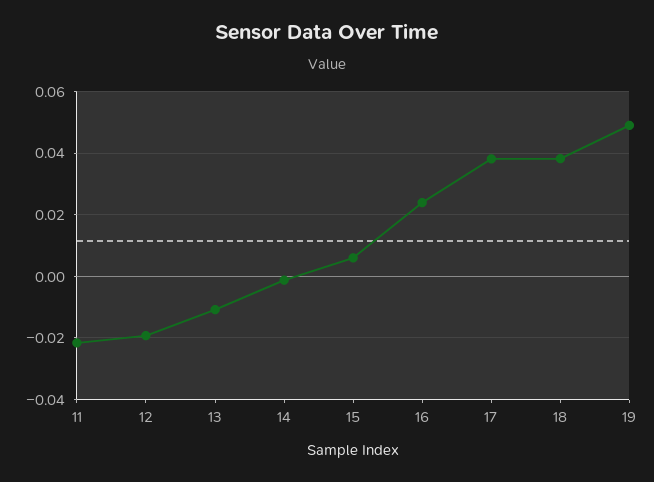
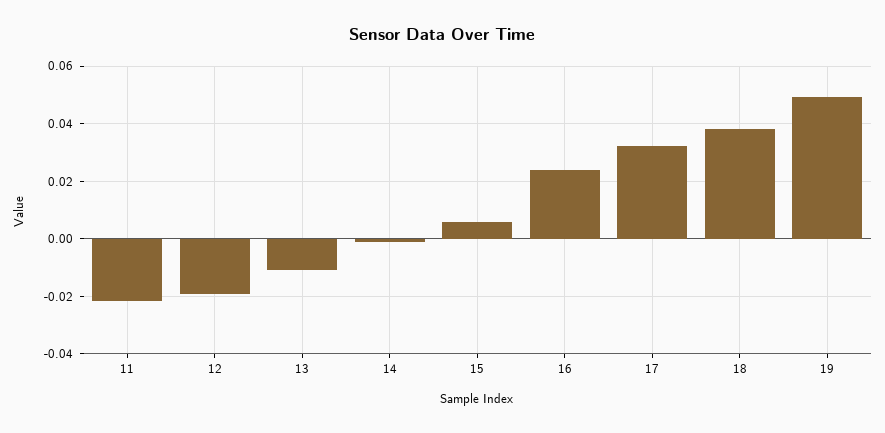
17: 0.038 -> 0.0325

